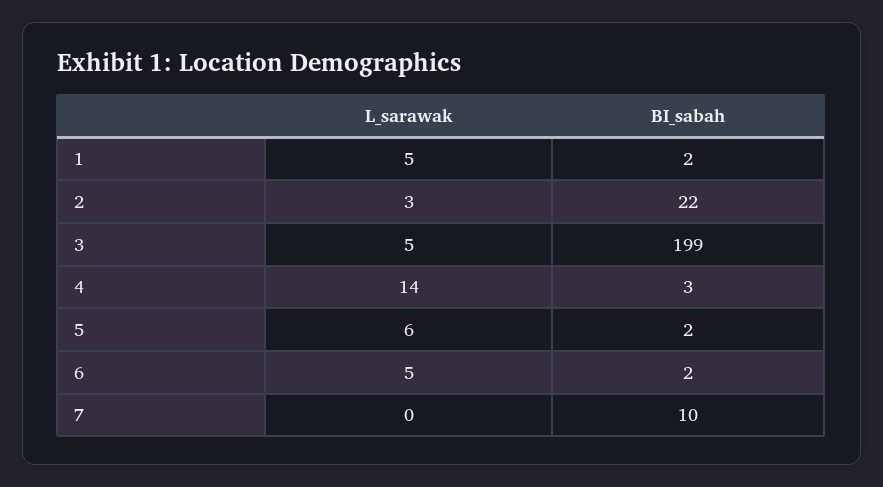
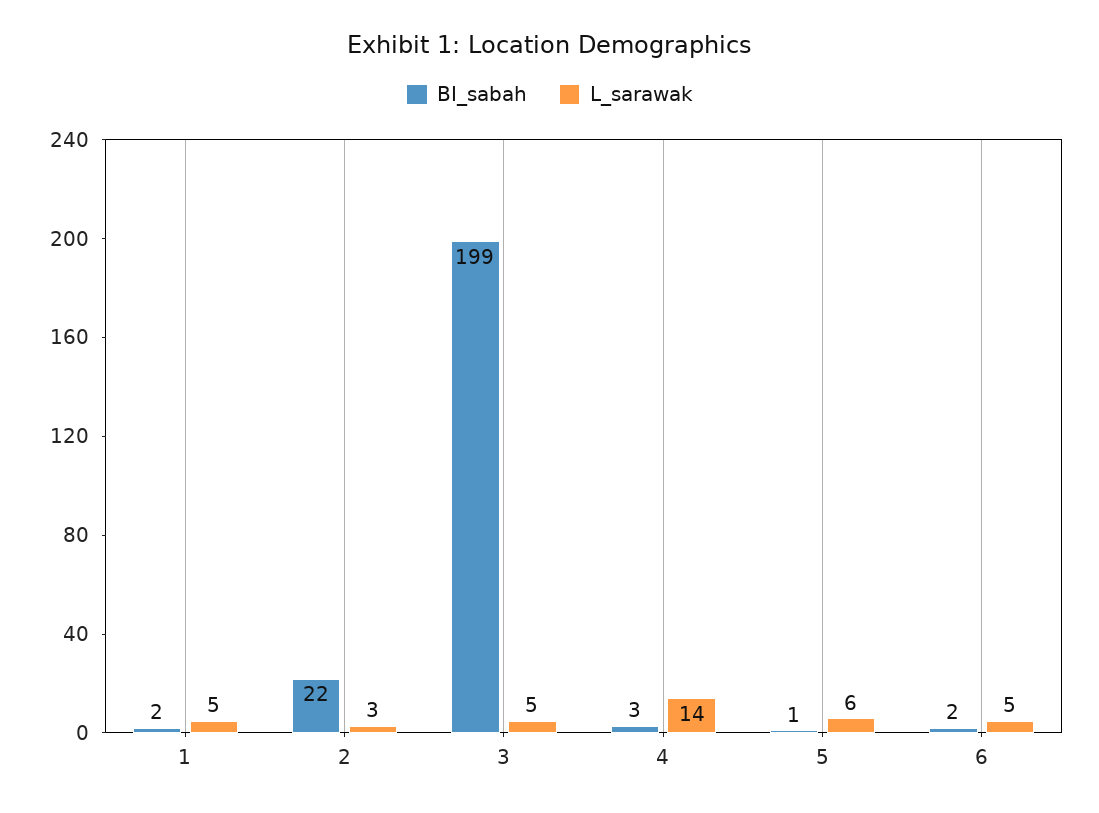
BI_sabah, 5: 2 -> 1
L_sarawak, 7: 0 -> none
BI_sabah, 7: 10 -> none

